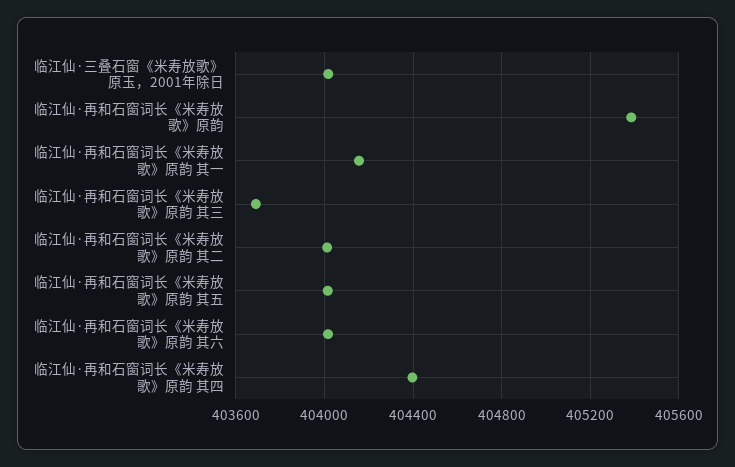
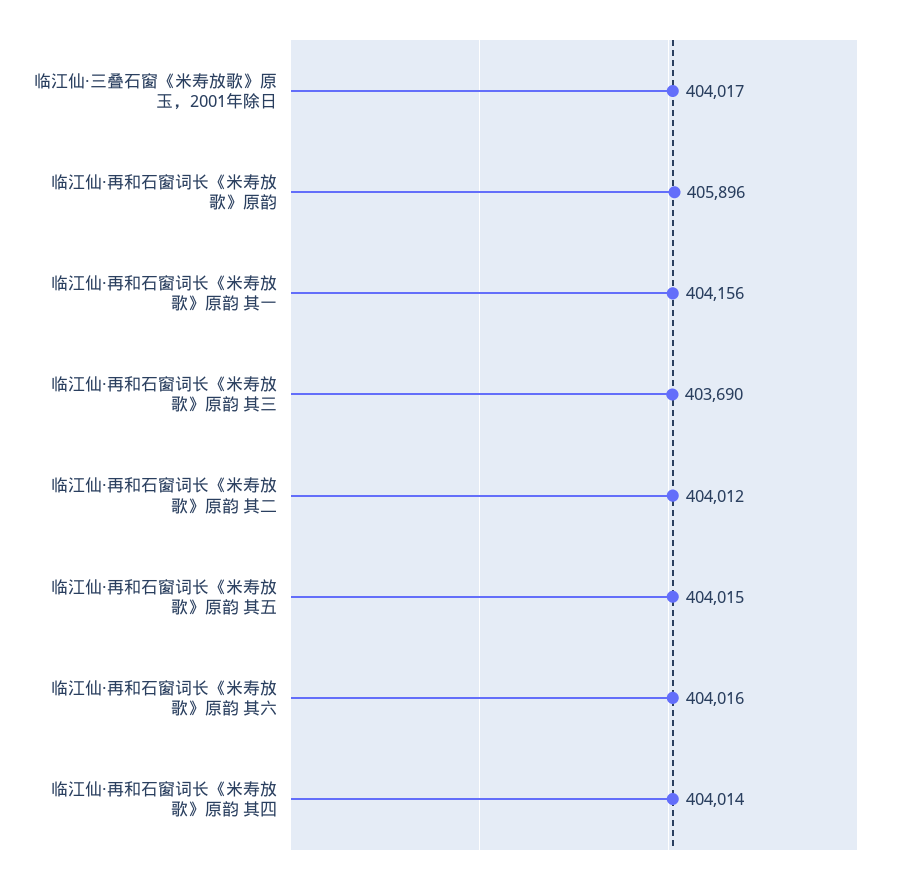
临江仙·再和石窗词长《米寿放歌》原韵: 405400 -> 405896
临江仙·再和石窗词长《米寿放歌》原韵 其四: 404400 -> 404014

